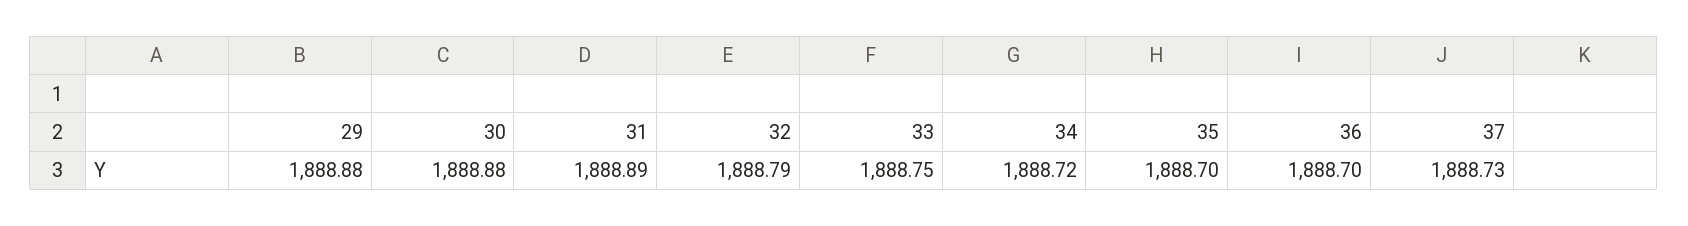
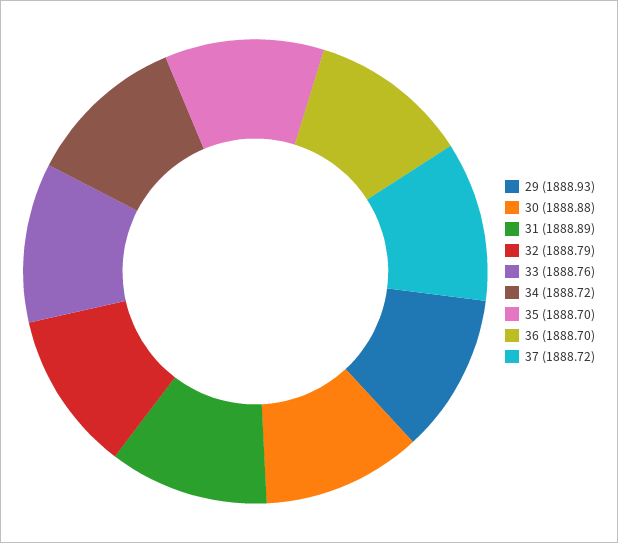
29: 1888.88 -> 1888.93
33: 1888.75 -> 1888.76
37: 1888.73 -> 1888.72

